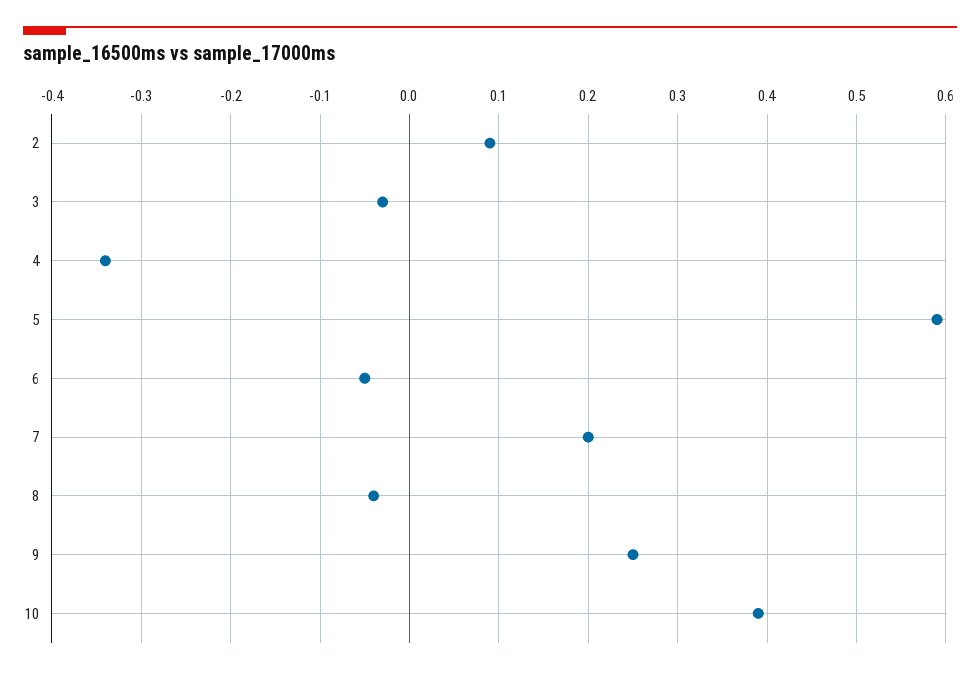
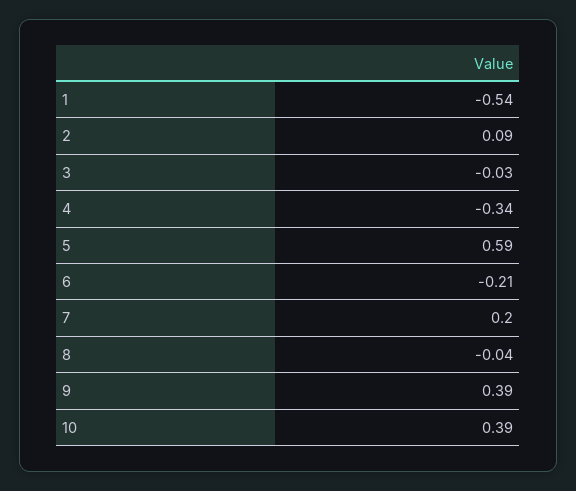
6: -0.05 -> -0.21
9: 0.25 -> 0.39
1: none -> -0.54

